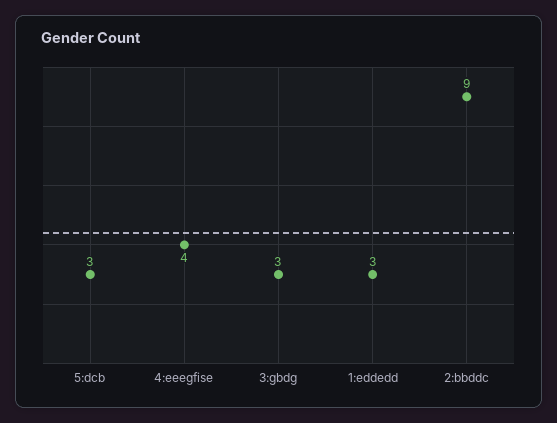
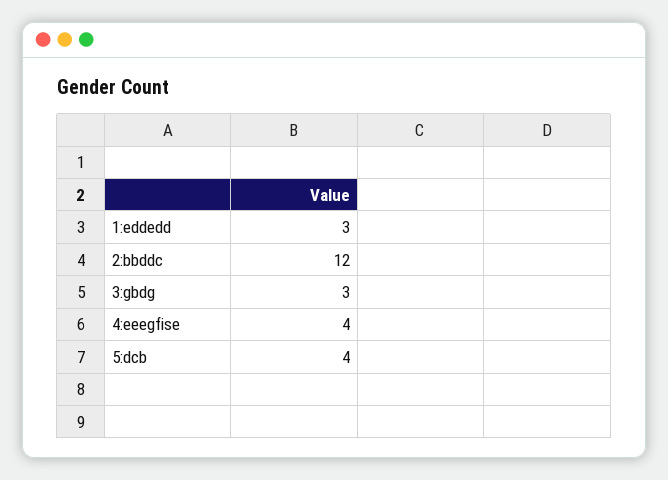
5:dcb: 3 -> 4
2:bbddc: 9 -> 12

